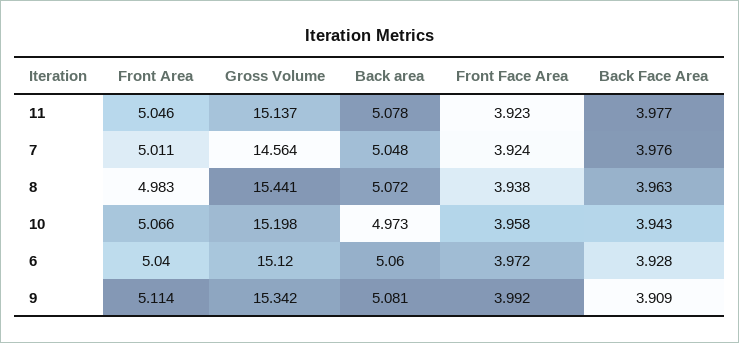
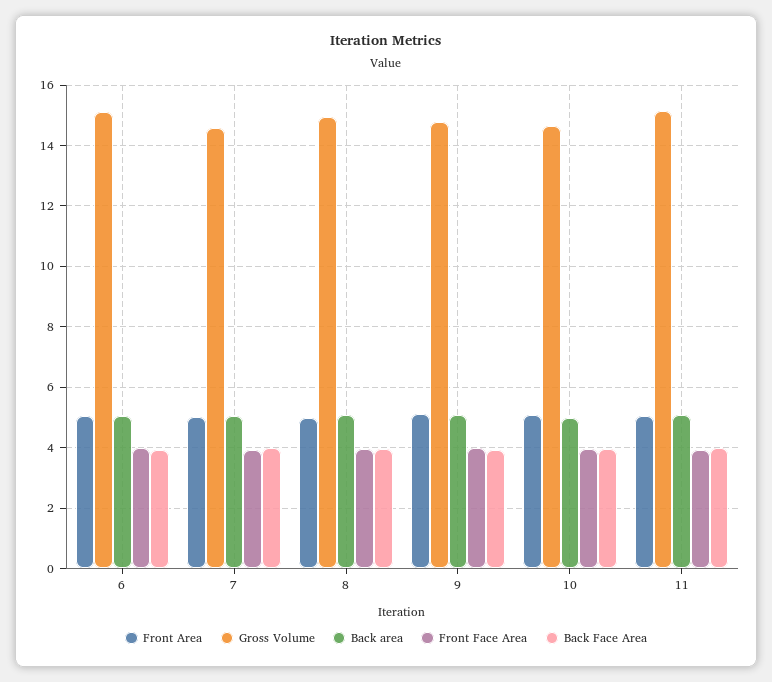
Gross Volume, 8: 15.441 -> 15
Gross Volume, 10: 15.198 -> 14.6
Gross Volume, 9: 15.342 -> 14.8

